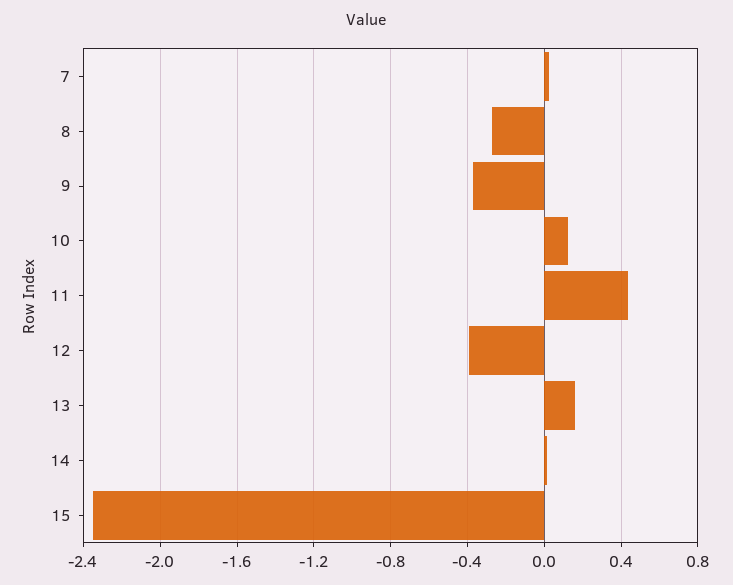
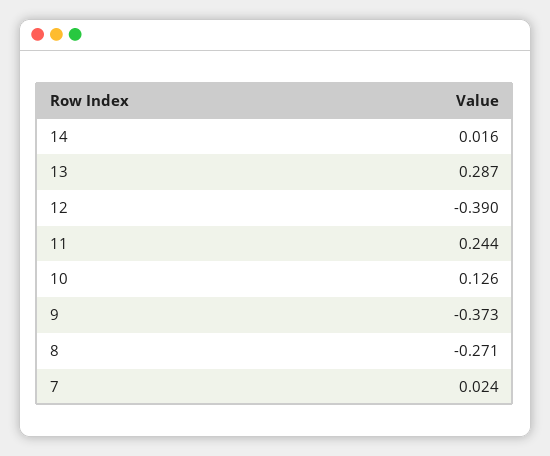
11: 0.45 -> 0.244
13: 0.15 -> 0.287
15: -2.35 -> none

